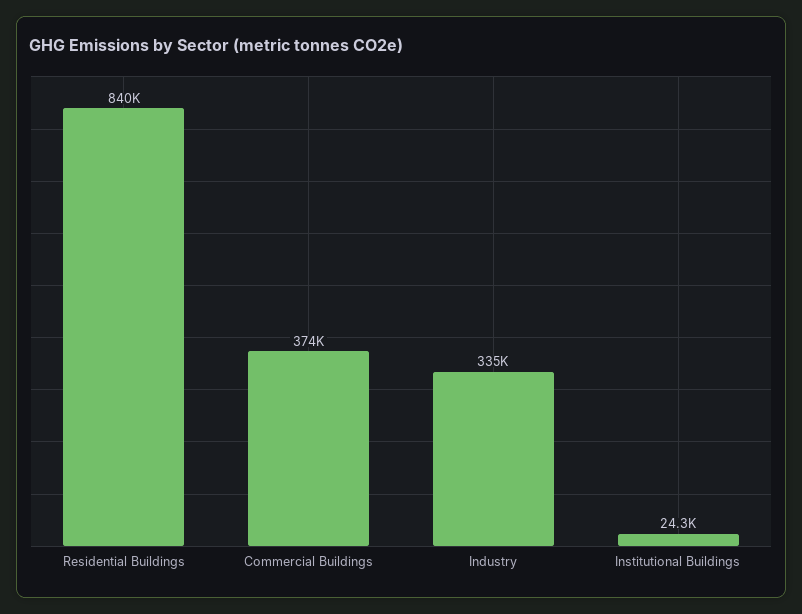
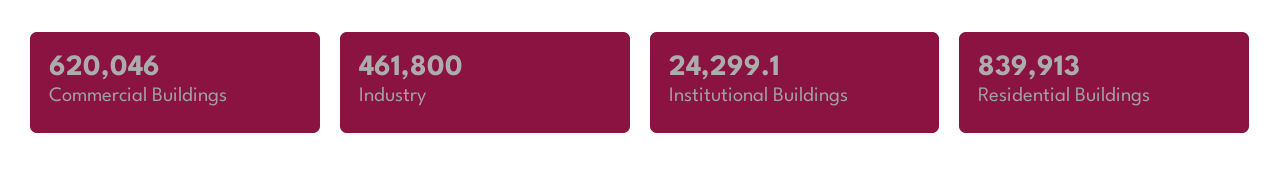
Commercial Buildings: 374000 -> 620046
Industry: 335000 -> 461800

